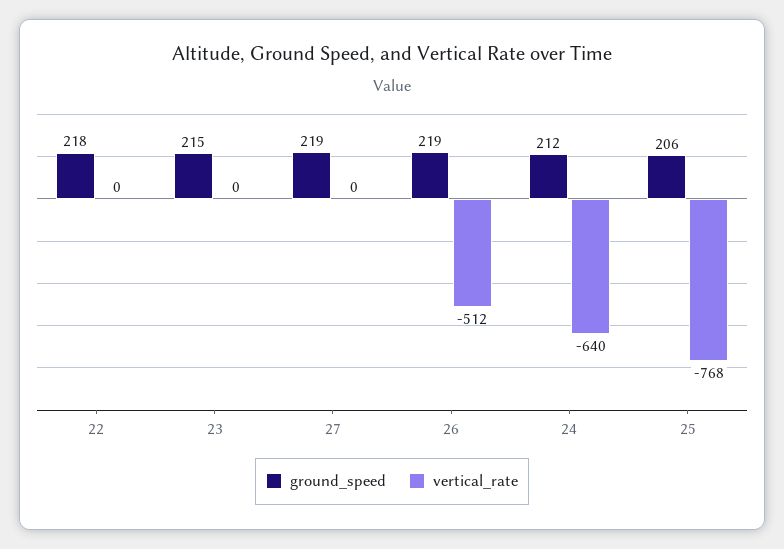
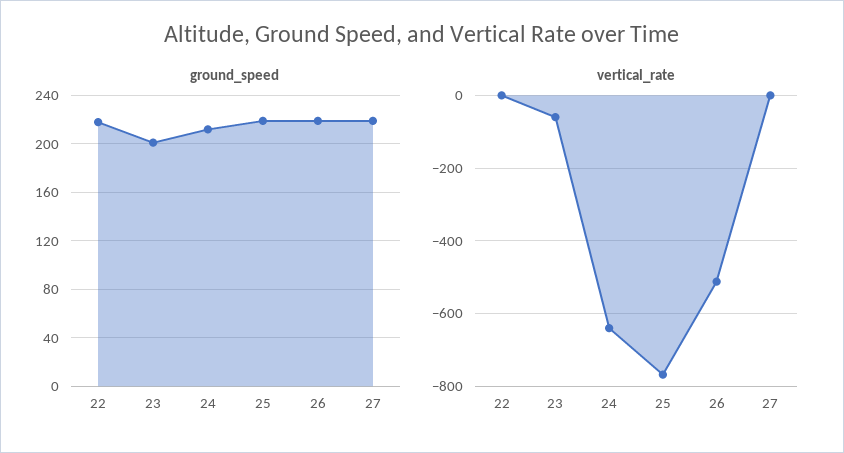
ground_speed, 23: 215 -> 200
vertical_rate, 23: 0 -> -60
ground_speed, 25: 206 -> 220

